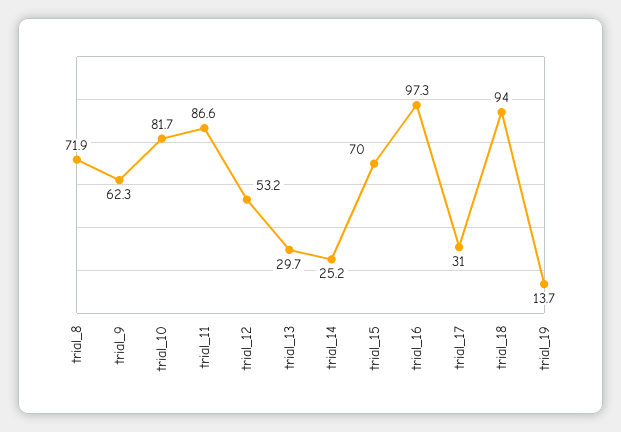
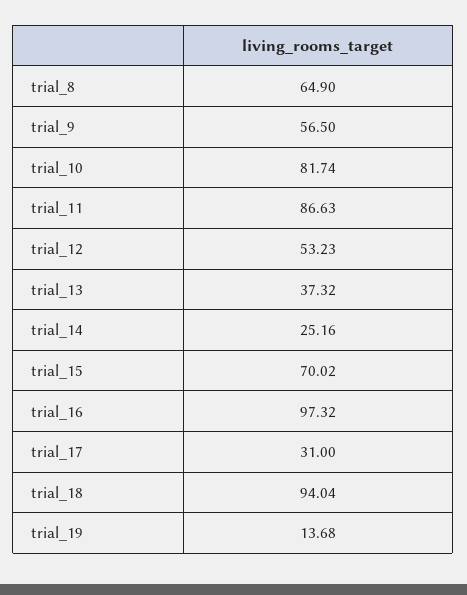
trial_8: 71.9 -> 64.9
trial_9: 62.3 -> 56.5
trial_13: 29.7 -> 37.32

